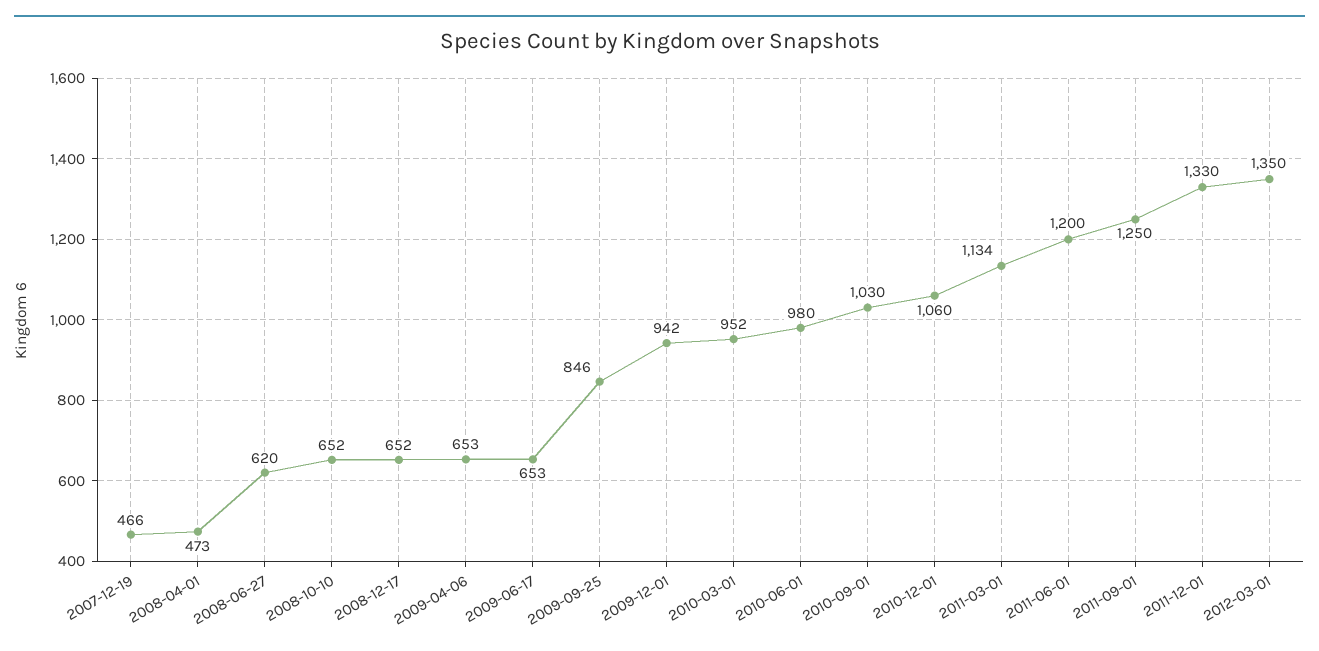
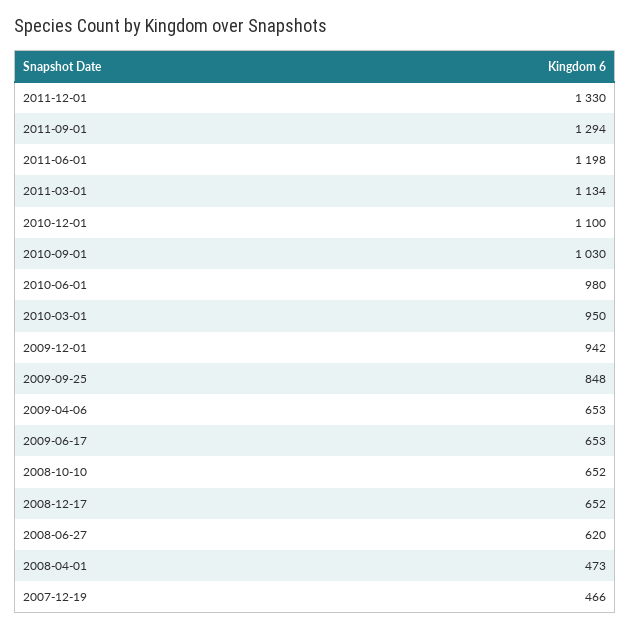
2009-09-25: 846 -> 848
2010-03-01: 952 -> 950
2010-12-01: 1060 -> 1100
2011-06-01: 1200 -> 1198
2011-09-01: 1250 -> 1294
2012-03-01: 1350 -> none

